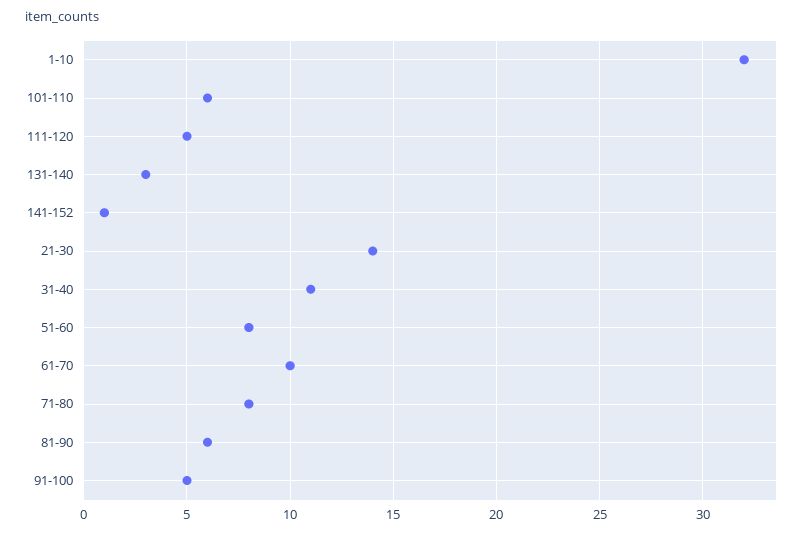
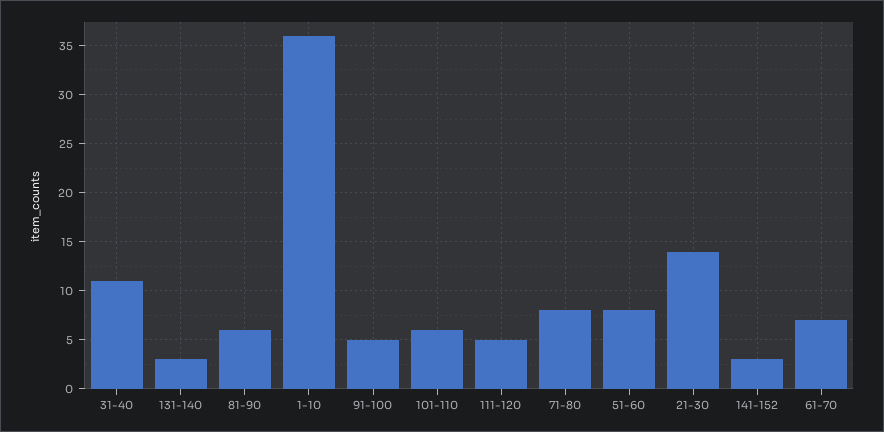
1-10: 32 -> 36
141-152: 1 -> 3
61-70: 10 -> 7

